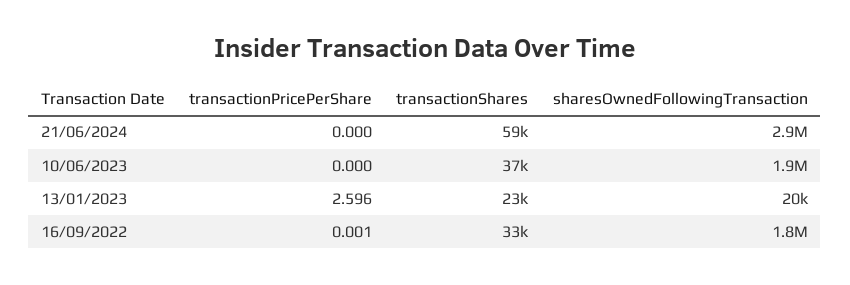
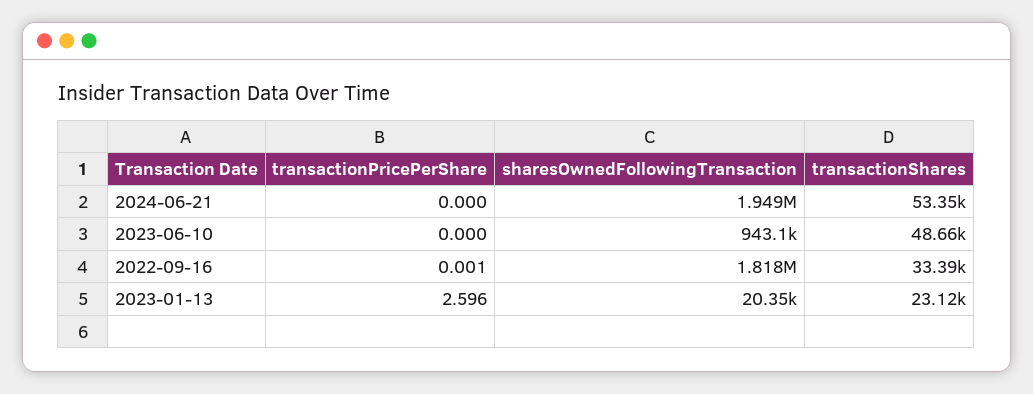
transactionShares, 21/06/2024: 59000 -> 53350
sharesOwnedFollowingTransaction, 21/06/2024: 2900000 -> 1949000
transactionShares, 10/06/2023: 37000 -> 48660
sharesOwnedFollowingTransaction, 10/06/2023: 1900000 -> 943100

